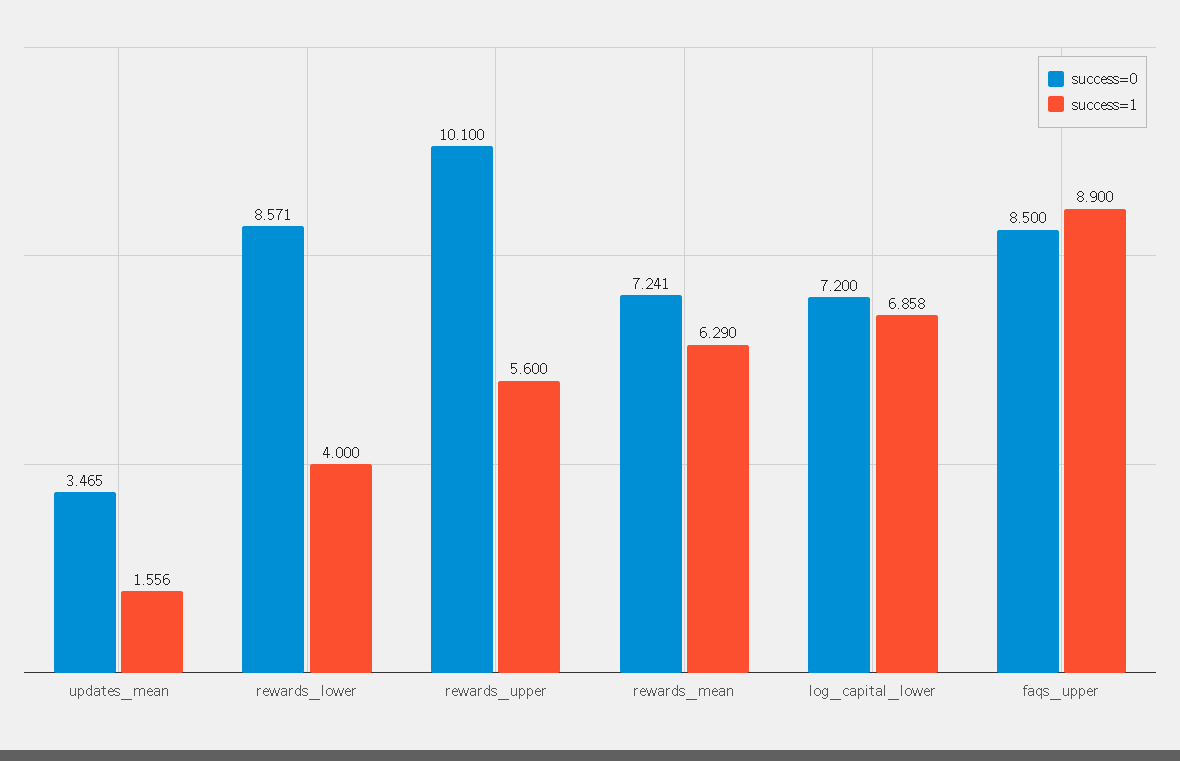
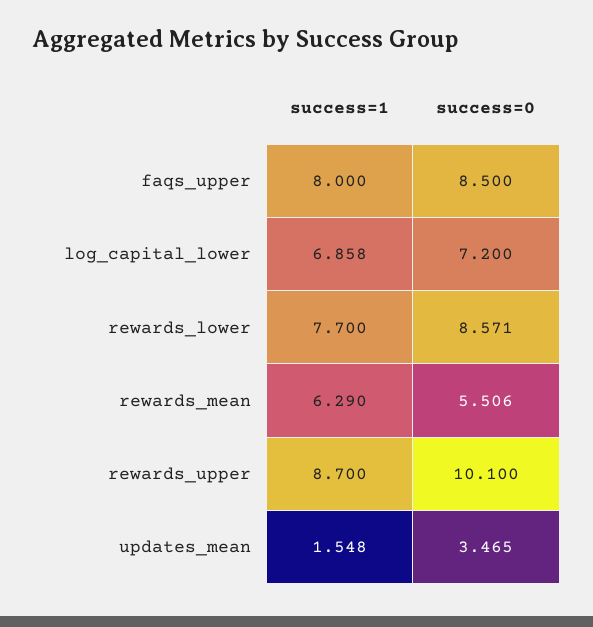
success=1, updates_mean: 1.556 -> 1.548
success=1, rewards_lower: 4 -> 7.7
success=1, rewards_upper: 5.6 -> 8.7
success=0, rewards_mean: 7.241 -> 5.506
success=1, faqs_upper: 8.9 -> 8

